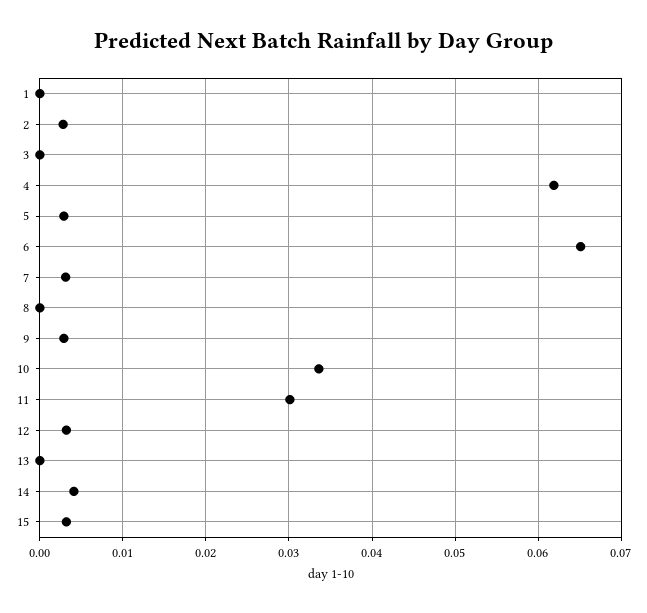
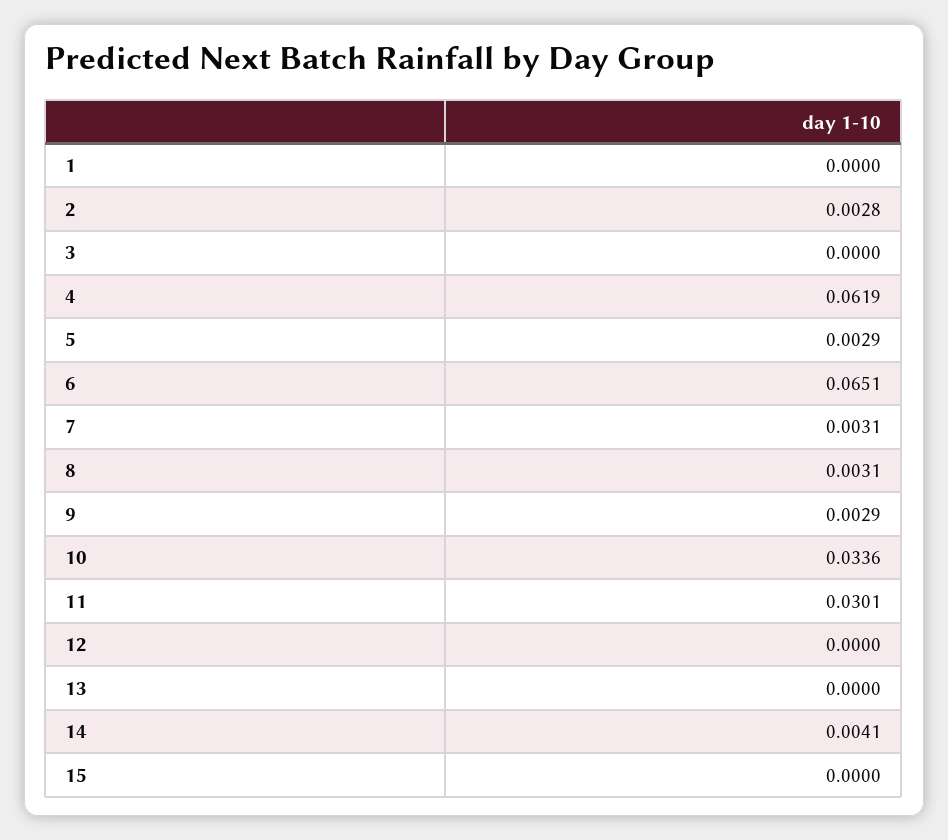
8: 0 -> 0.0031
12: 0.003 -> 0
15: 0.003 -> 0

